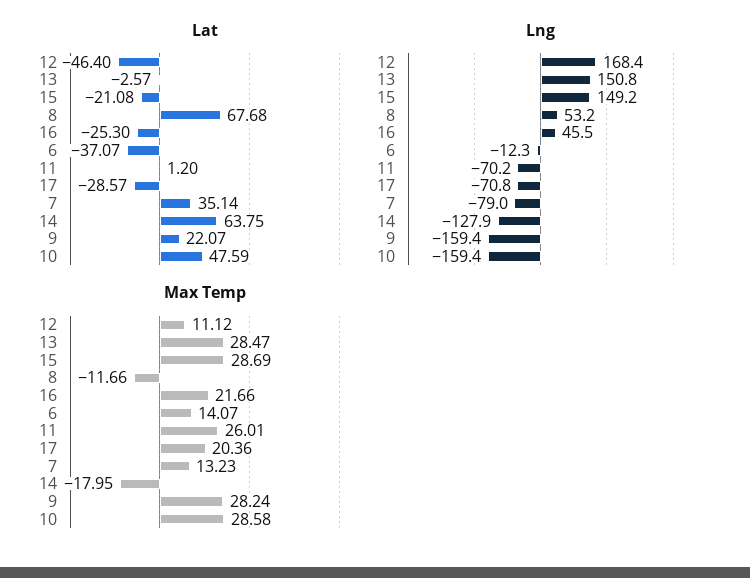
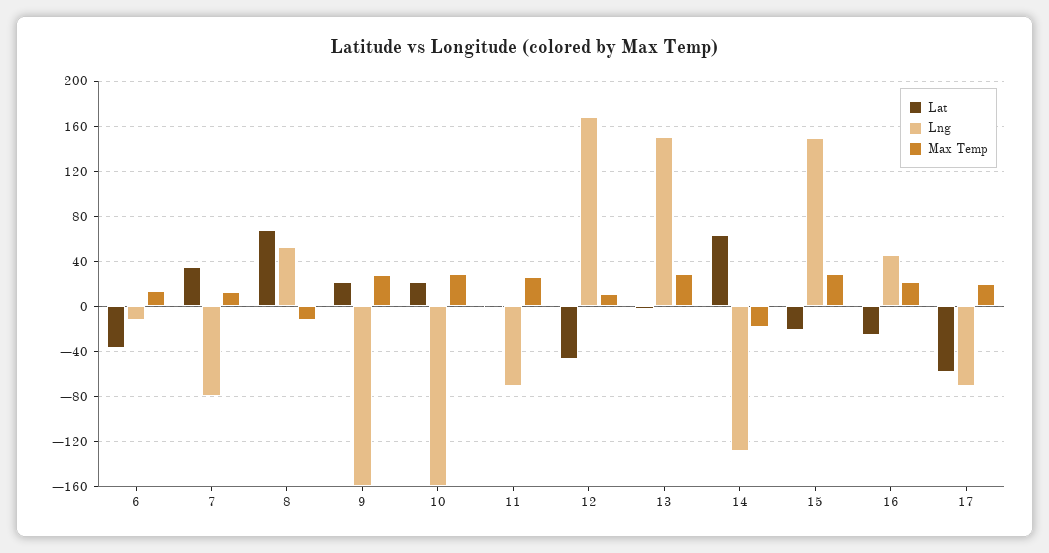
Lat, 17: -28.57 -> -60
Lat, 10: 47.59 -> 20

